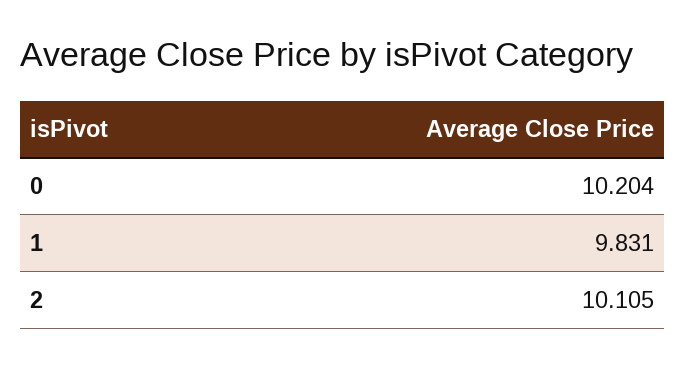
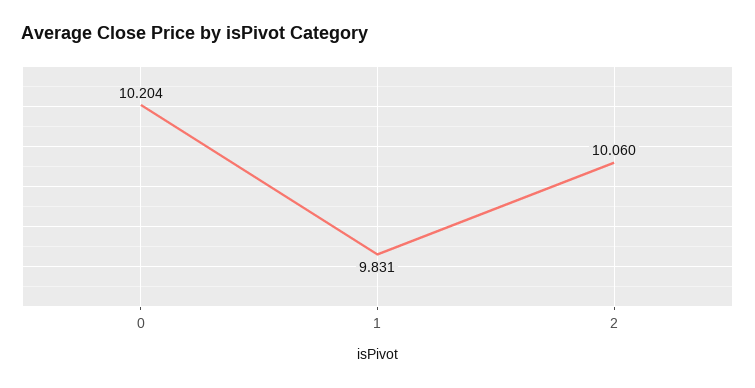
2: 10.105 -> 10.06

